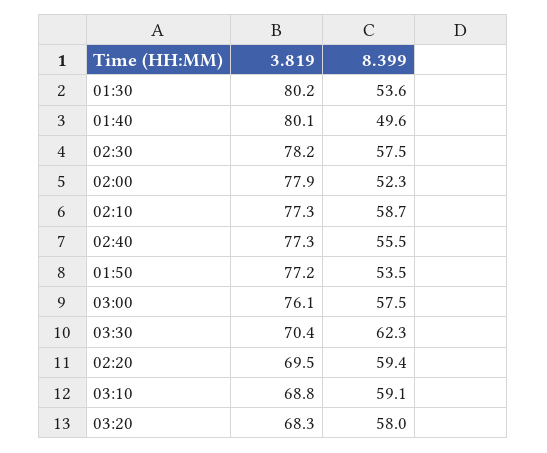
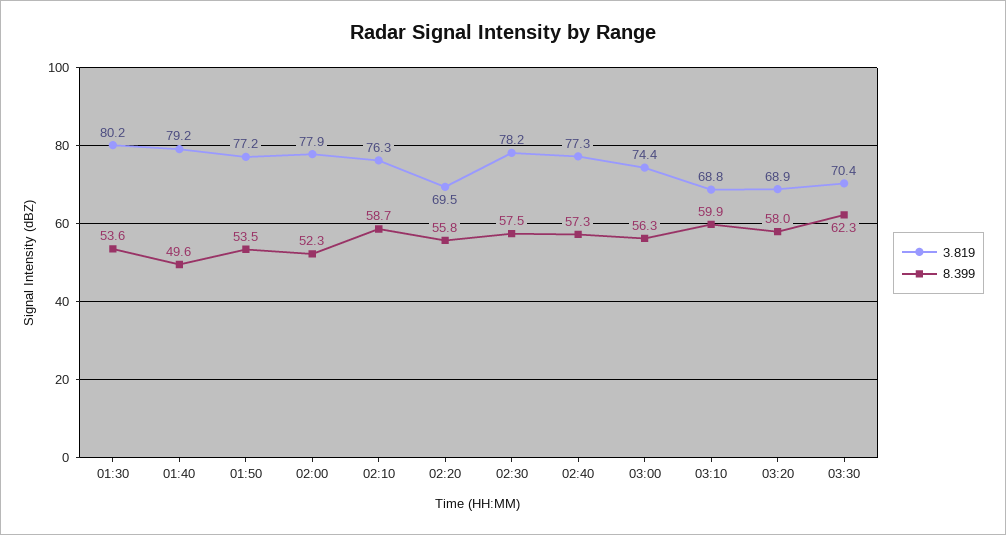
3.819, 01:40: 80.1 -> 79.2
3.819, 02:10: 77.3 -> 76.3
8.399, 02:40: 55.5 -> 57.3
3.819, 03:00: 76.1 -> 74.4
8.399, 03:00: 57.5 -> 56.3
8.399, 02:20: 59.4 -> 55.8
8.399, 03:10: 59.1 -> 59.9
3.819, 03:20: 68.3 -> 68.9

